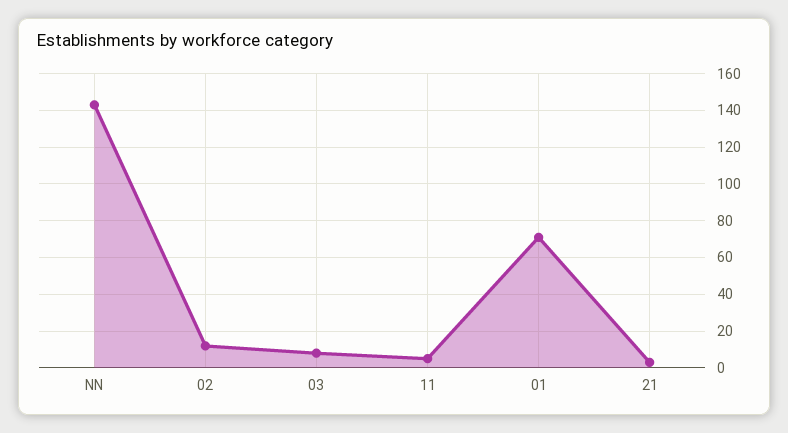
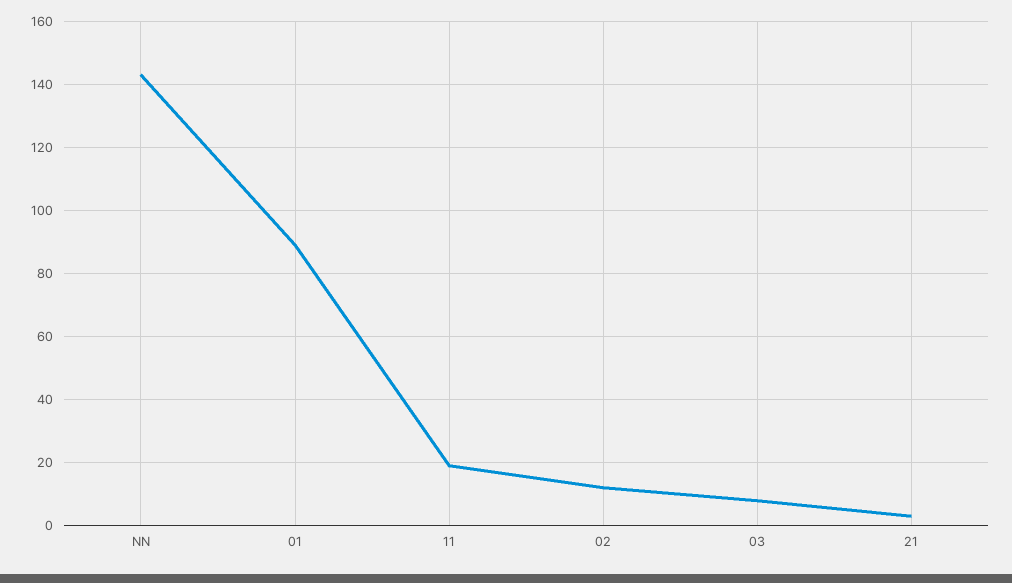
11: 5 -> 20
01: 70 -> 90

